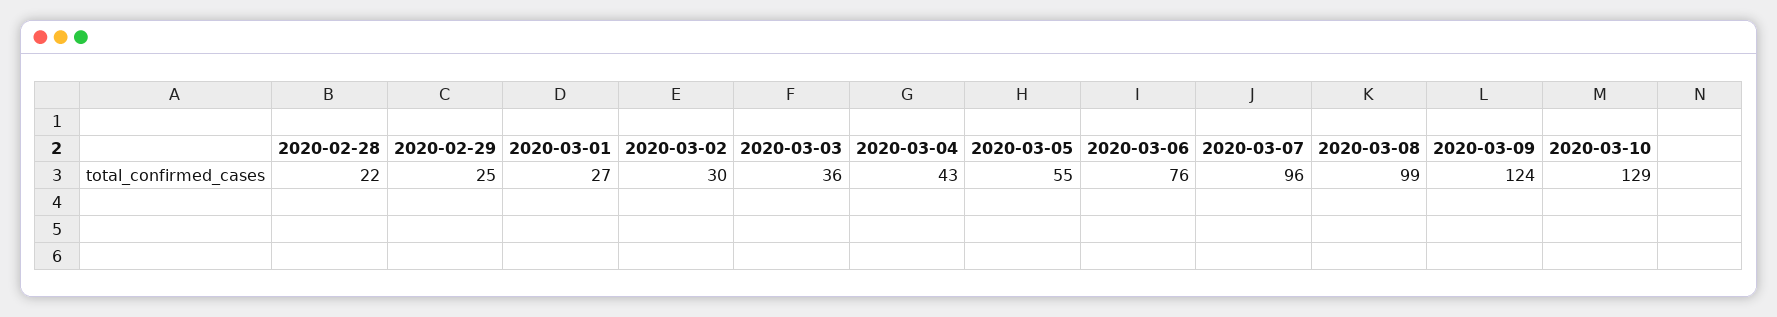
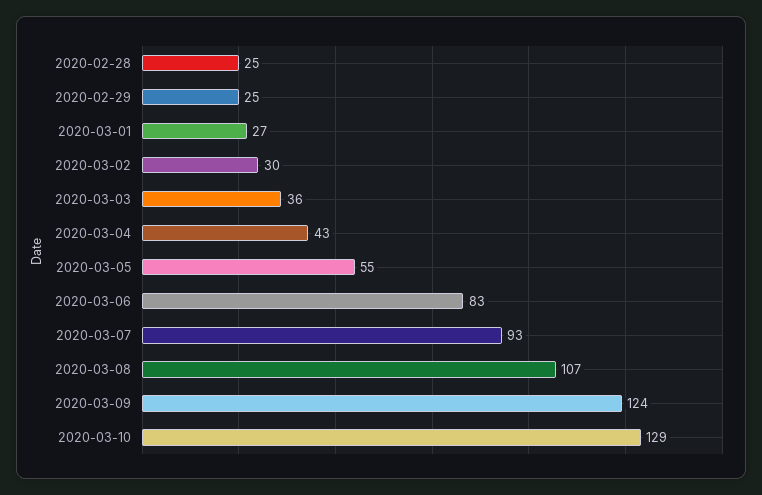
2020-02-28: 22 -> 25
2020-03-06: 76 -> 83
2020-03-07: 96 -> 93
2020-03-08: 99 -> 107

